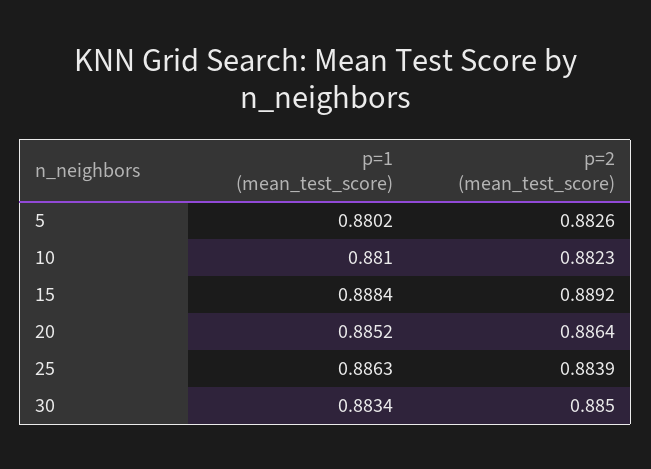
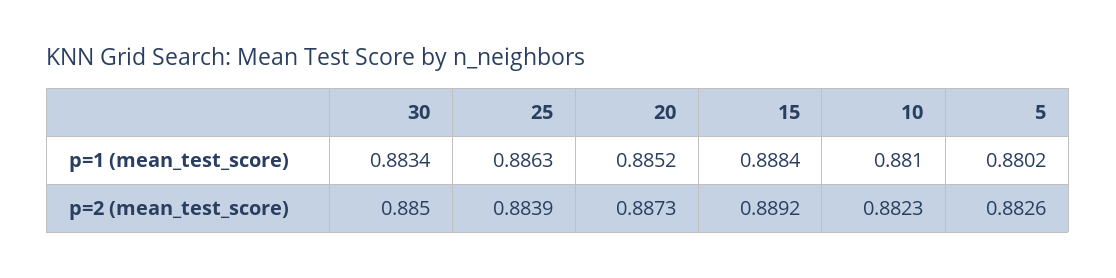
p=2 (mean_test_score), 20: 0.8864 -> 0.8873

